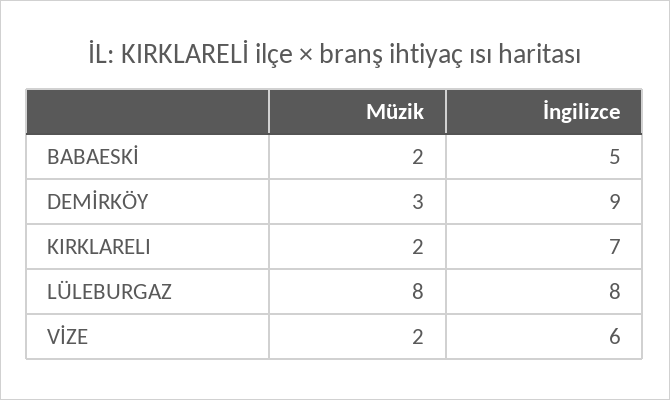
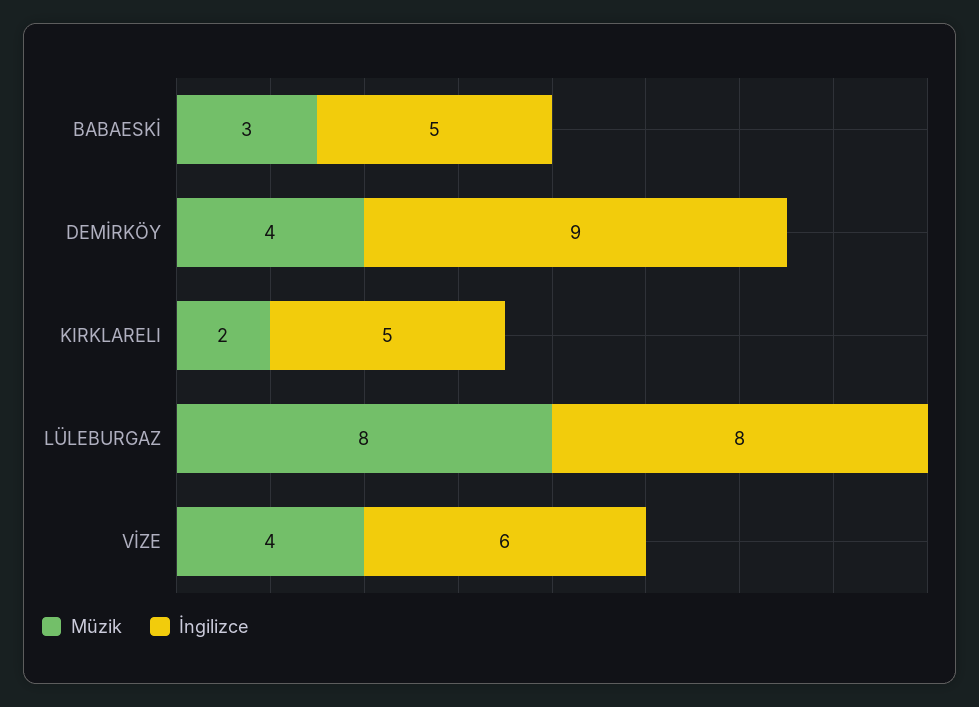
Müzik, BABAESKİ: 2 -> 3
Müzik, DEMİRKÖY: 3 -> 4
İngilizce, KIRKLARELI: 7 -> 5
Müzik, VİZE: 2 -> 4

